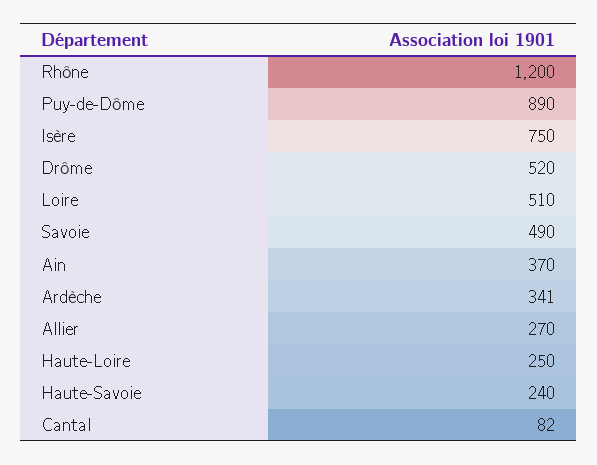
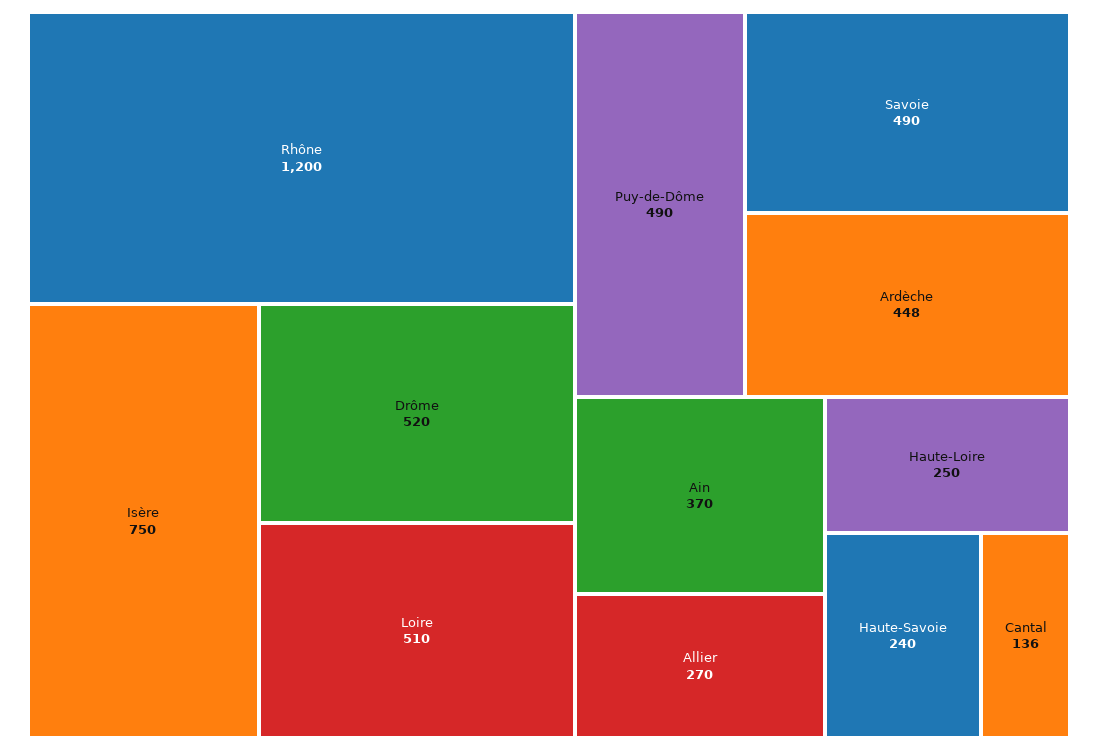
Puy-de-Dôme: 890 -> 490
Ardèche: 341 -> 448
Cantal: 82 -> 136

